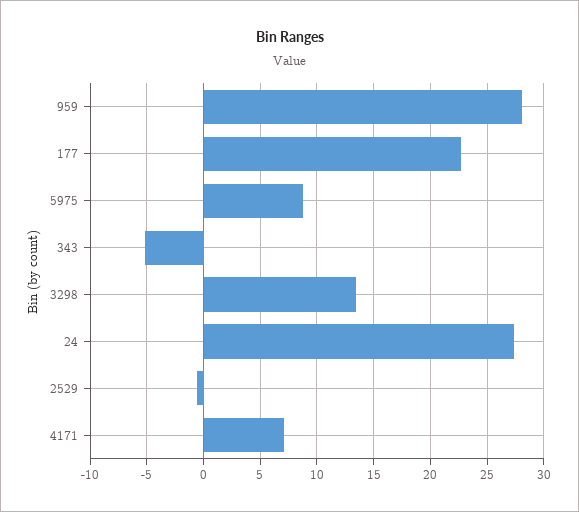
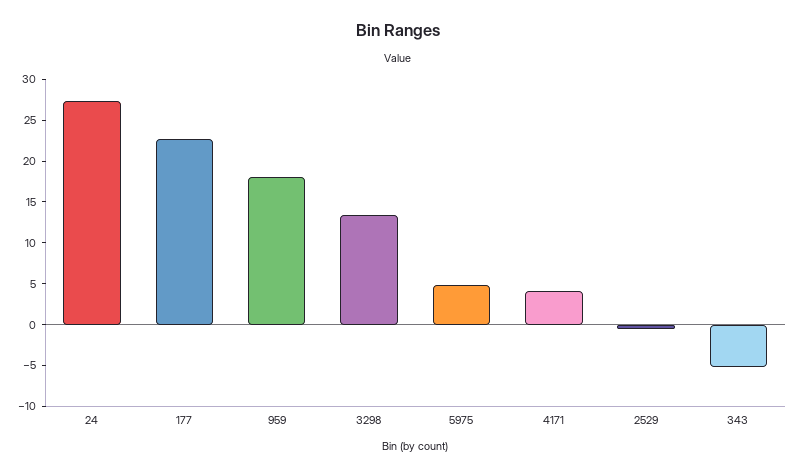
959: 28 -> 18
5975: 9 -> 5
4171: 7 -> 4

